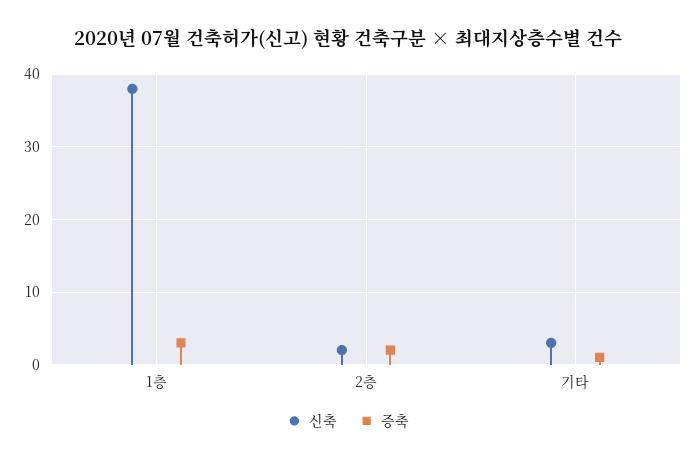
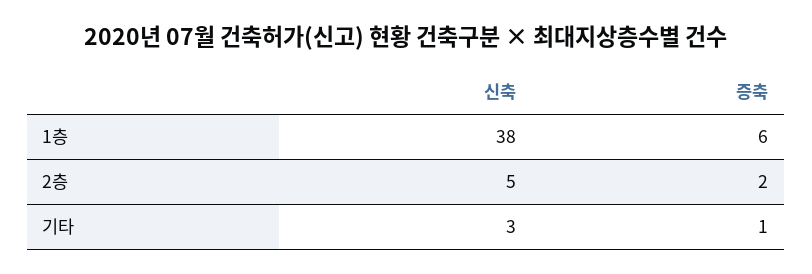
증축, 1층: 3 -> 6
신축, 2층: 2 -> 5

